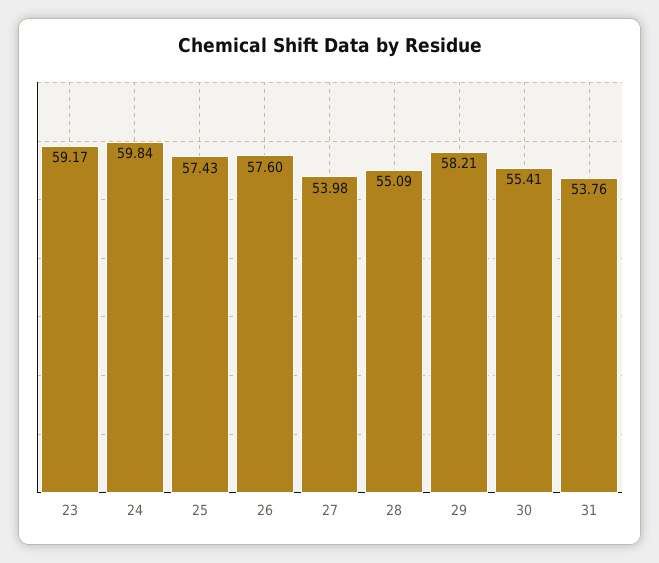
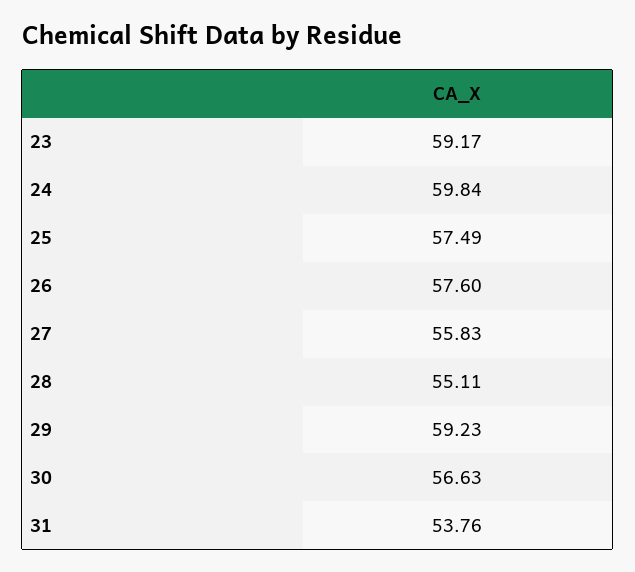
25: 57.43 -> 57.49
27: 53.98 -> 55.83
28: 55.09 -> 55.11
29: 58.21 -> 59.23
30: 55.41 -> 56.63

